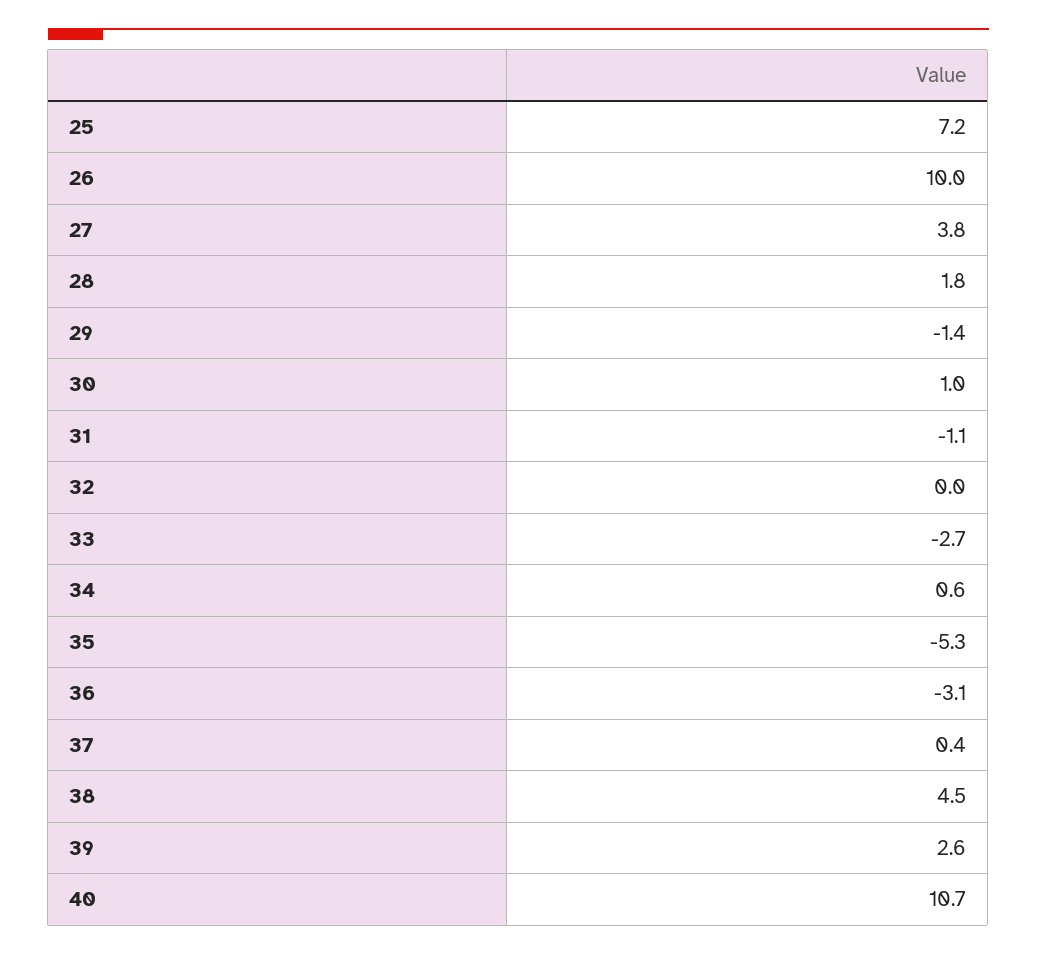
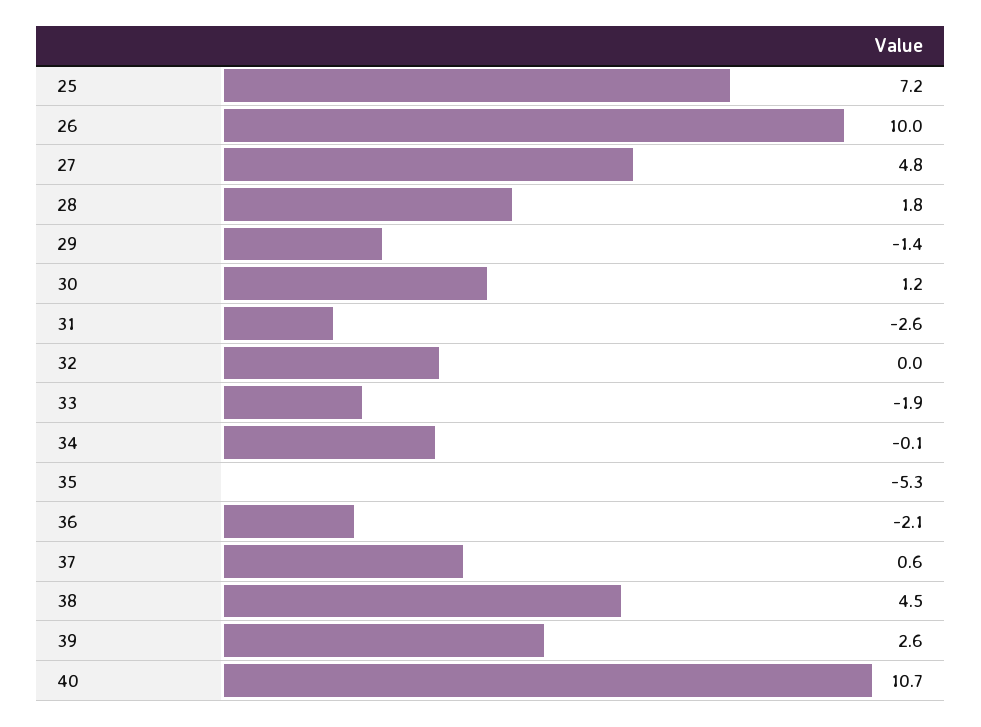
27: 3.8 -> 4.8
30: 1 -> 1.2
31: -1.1 -> -2.6
33: -2.7 -> -1.9
34: 0.6 -> -0.1
36: -3.1 -> -2.1
37: 0.4 -> 0.6

